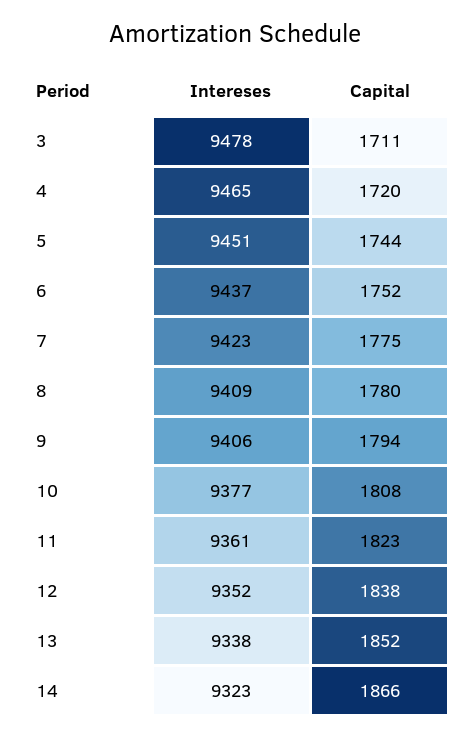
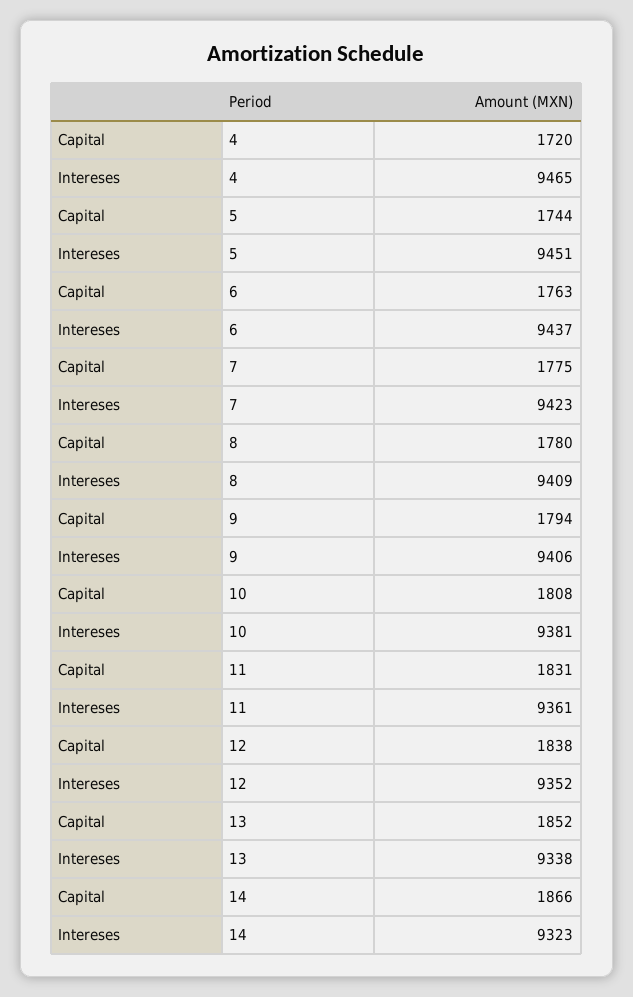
Intereses, 3: 9478 -> none
Capital, 3: 1711 -> none
Capital, 6: 1752 -> 1763
Intereses, 10: 9377 -> 9381
Capital, 11: 1823 -> 1831

